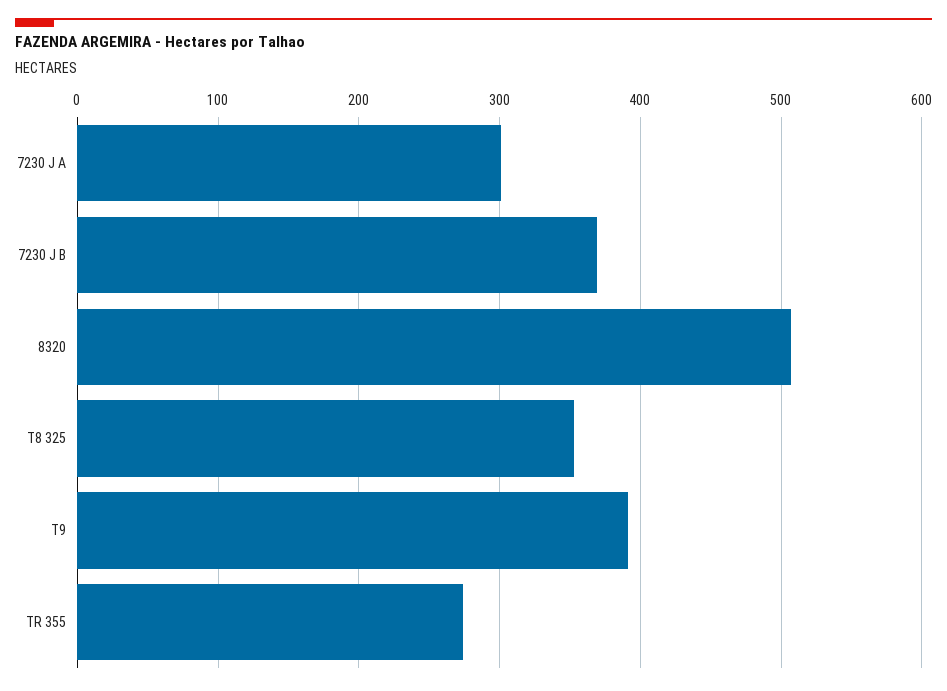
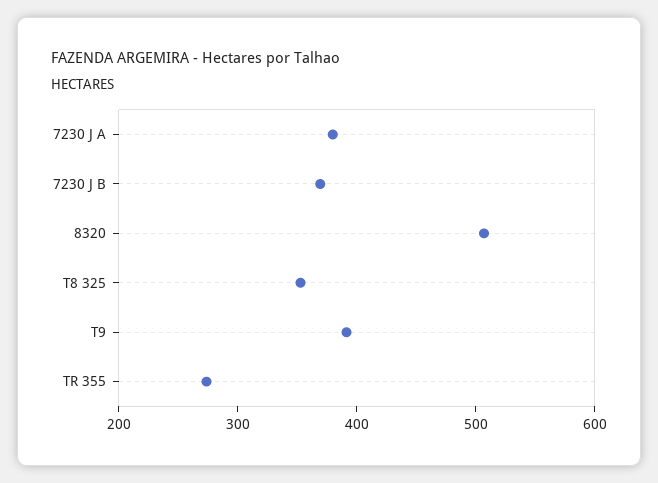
7230 J A: 300 -> 380

